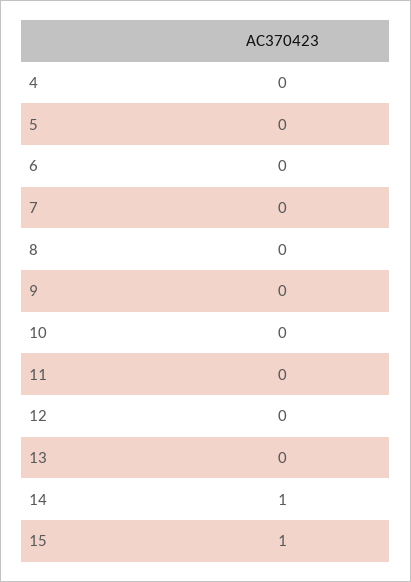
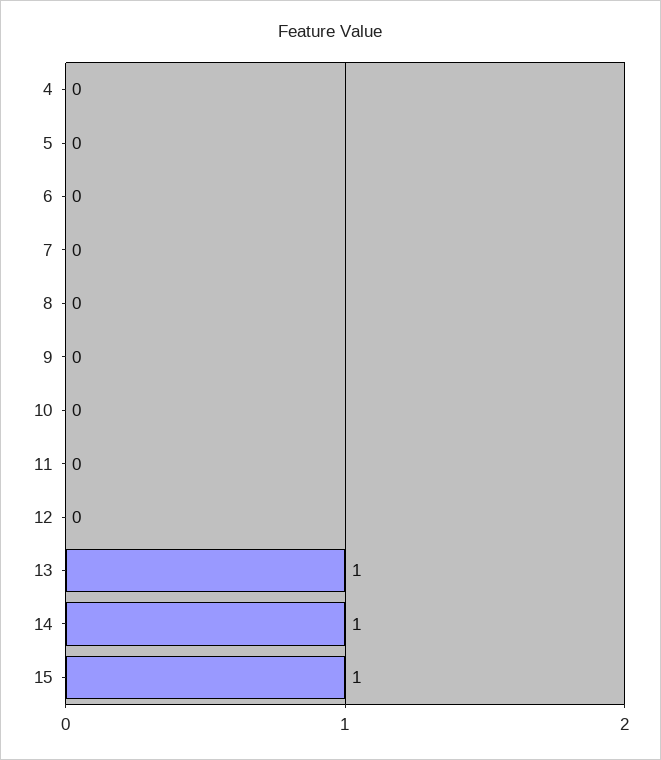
13: 0 -> 1

